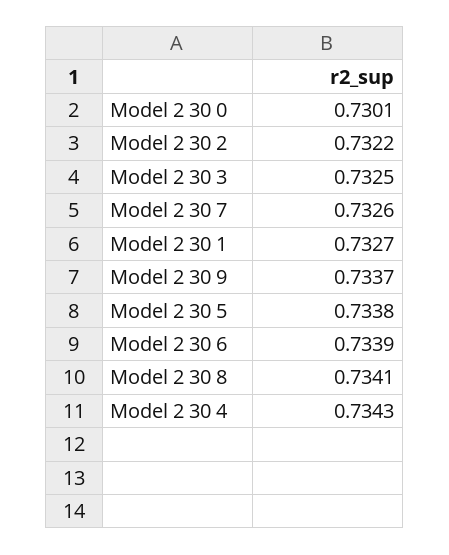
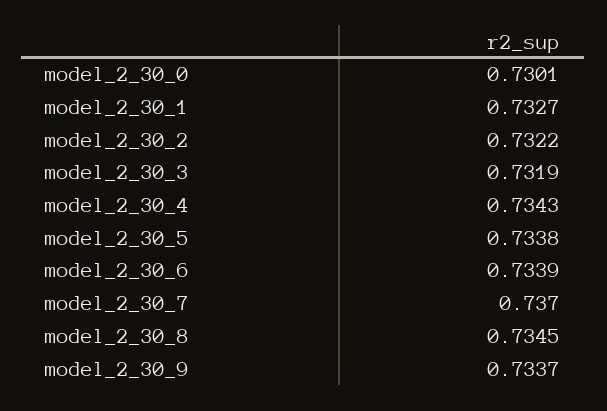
Model 2 30 3: 0.7325 -> 0.7319
Model 2 30 7: 0.7326 -> 0.737
Model 2 30 8: 0.7341 -> 0.7345

